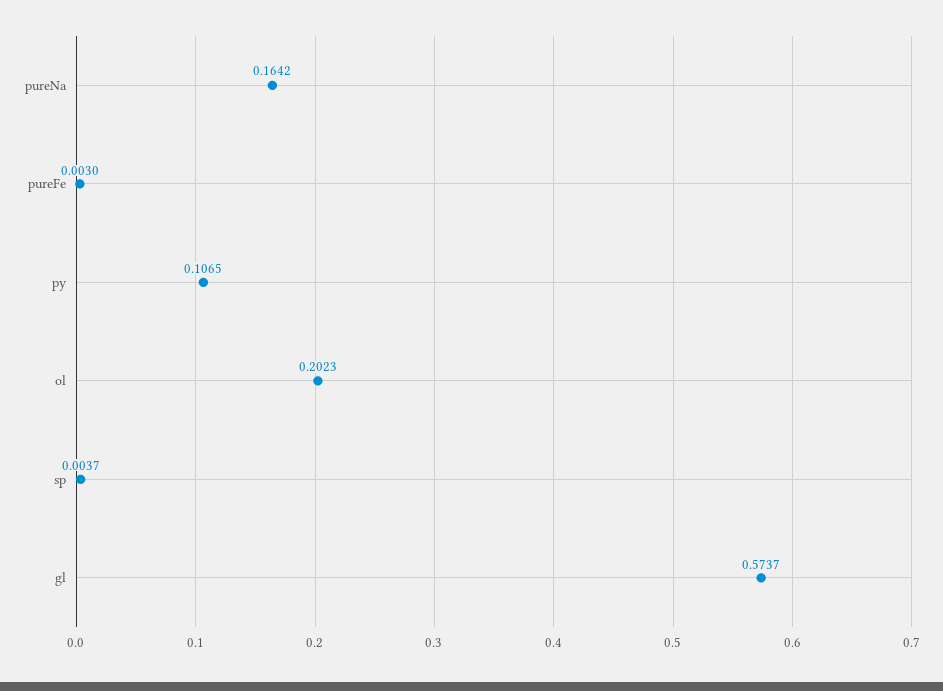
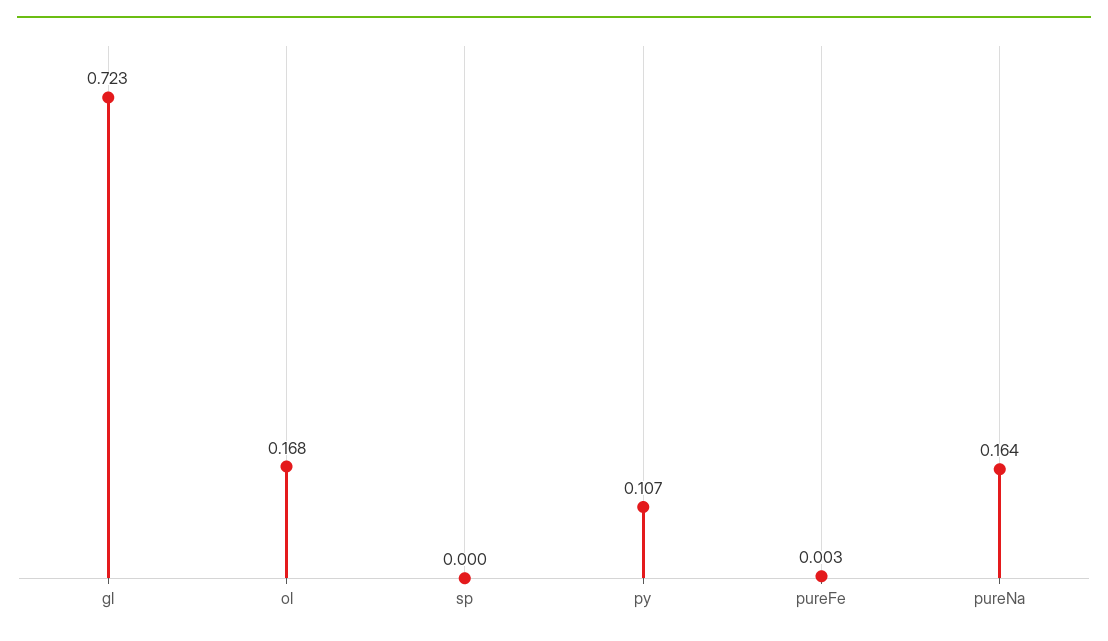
ol: 0.2023 -> 0.168
sp: 0.0037 -> 0
gl: 0.5737 -> 0.723

